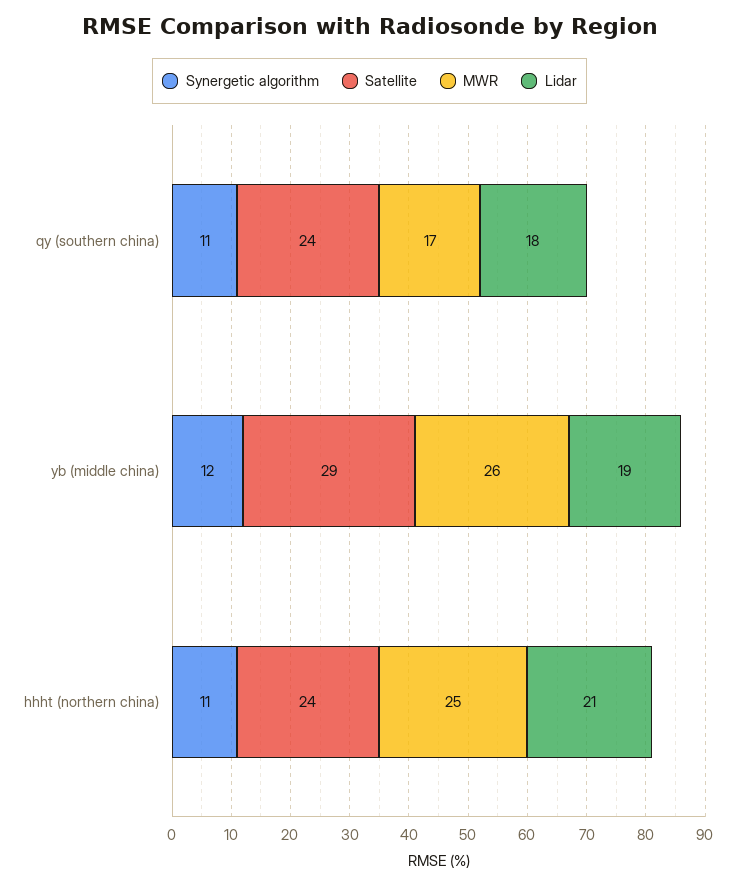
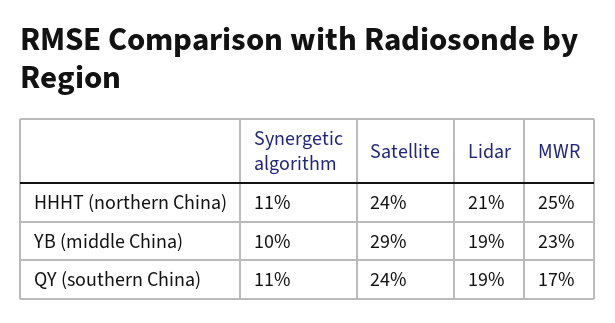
Lidar, qy (southern china): 18 -> 19
Synergetic algorithm, yb (middle china): 12 -> 10
MWR, yb (middle china): 26 -> 23

